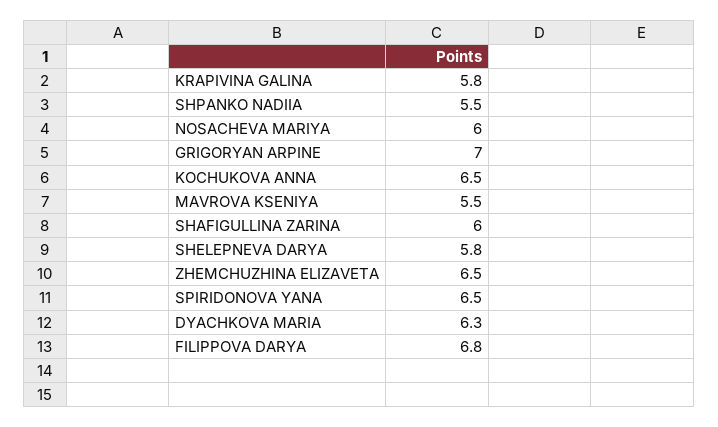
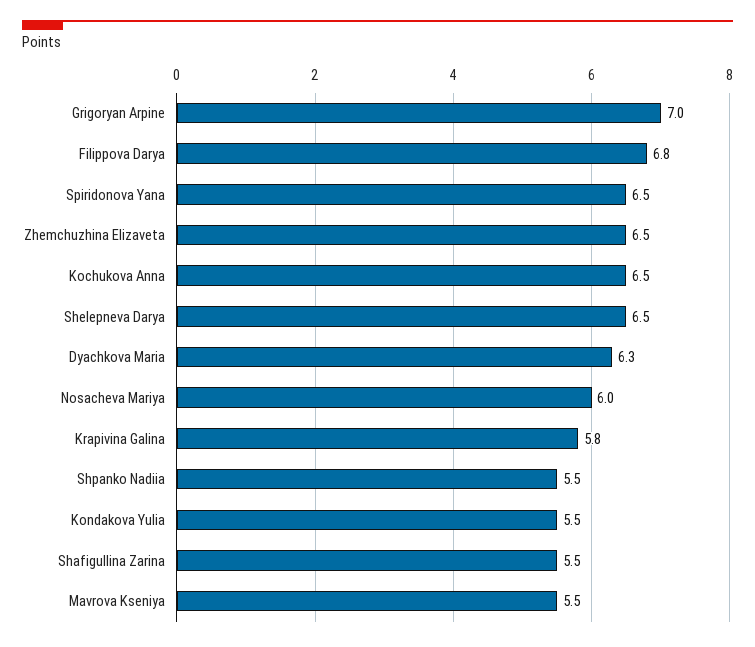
SHAFIGULLINA ZARINA: 6 -> 5.5
SHELEPNEVA DARYA: 5.8 -> 6.5
Kondakova Yulia: none -> 5.5

